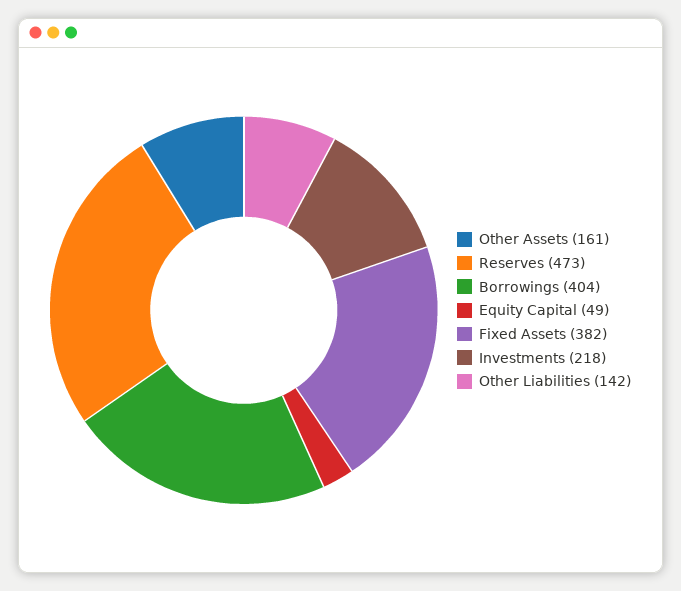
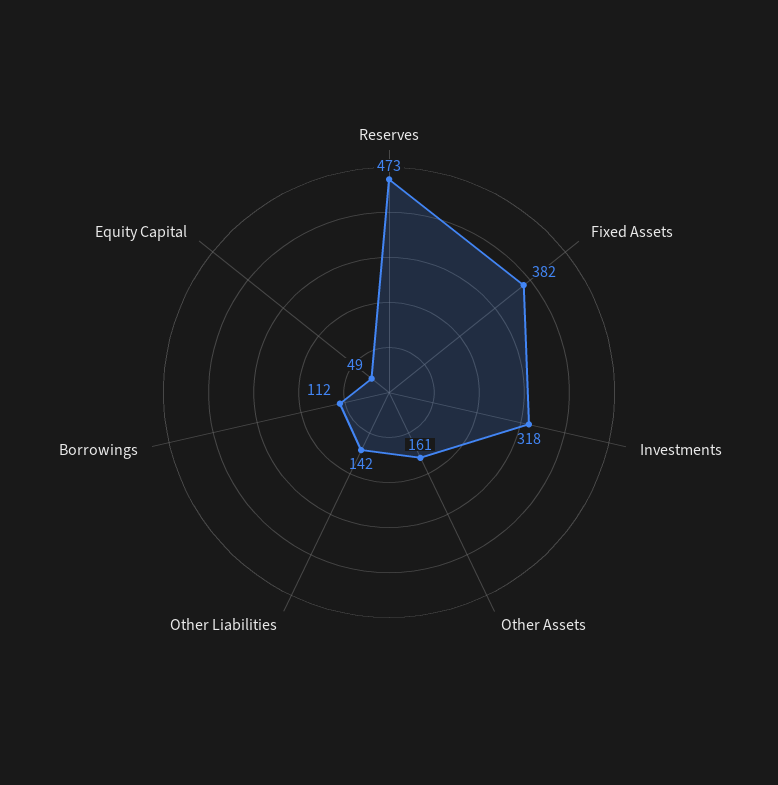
Borrowings: 404 -> 112
Investments: 218 -> 318

